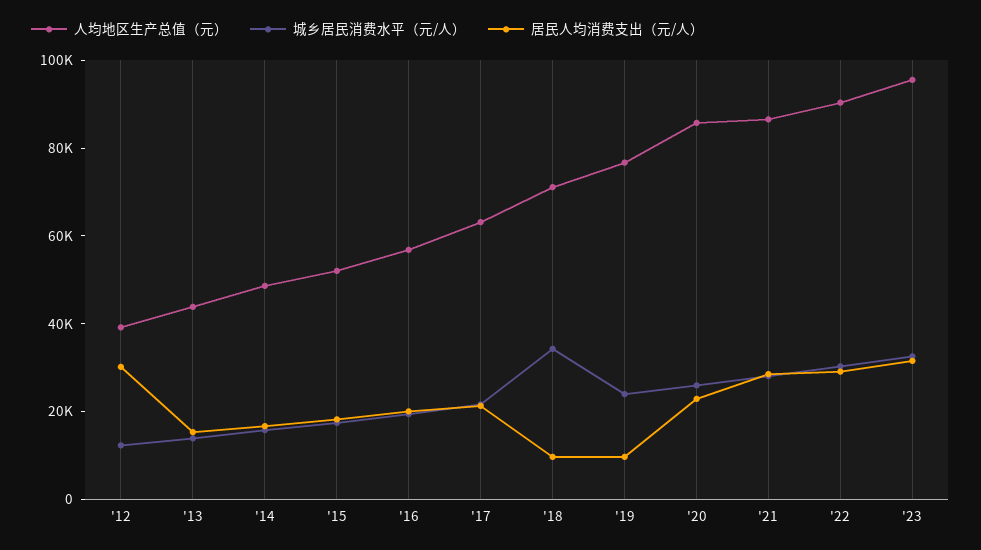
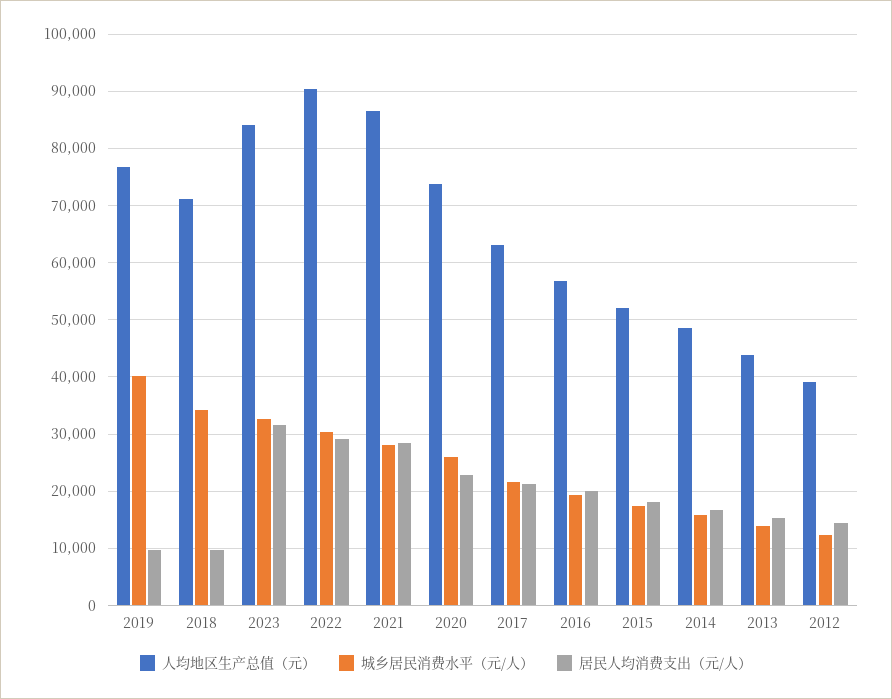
居民人均消费支出（元/人）, '12: 30000 -> 14000
城乡居民消费水平（元/人）, '19: 25000 -> 40000
人均地区生产总值（元）, '20: 85000 -> 74000
人均地区生产总值（元）, '23: 95000 -> 84000

